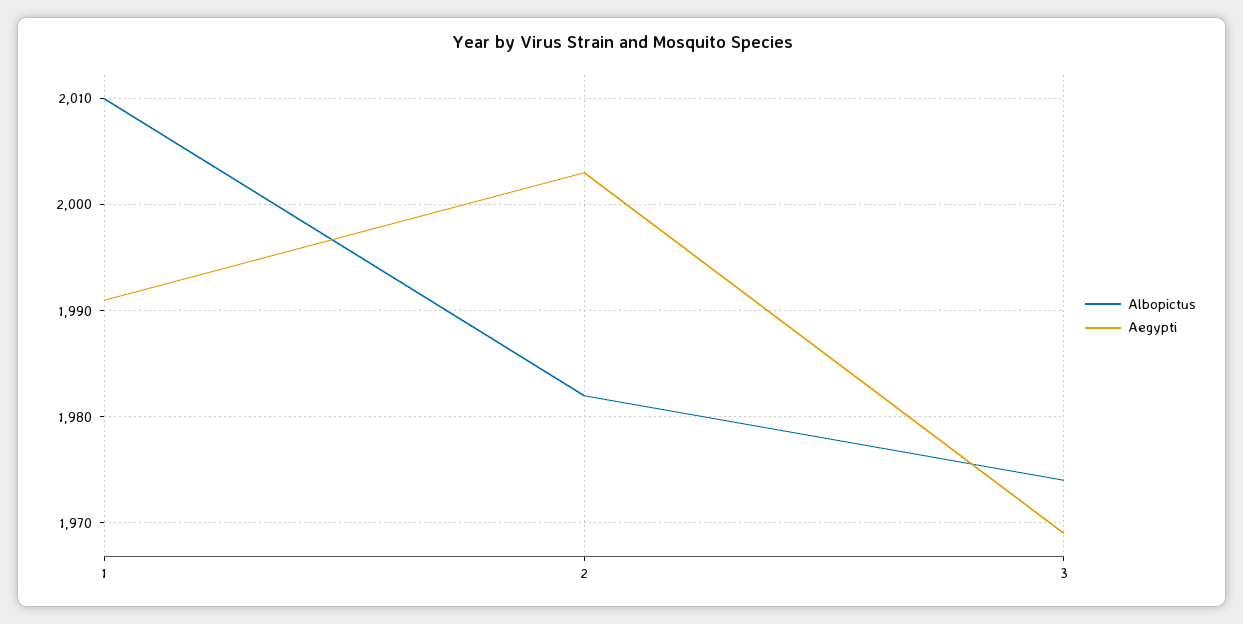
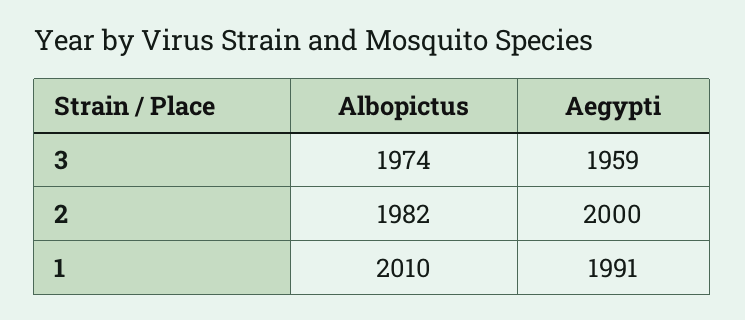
Aegypti, 2: 2003 -> 2000
Aegypti, 3: 1969 -> 1959

